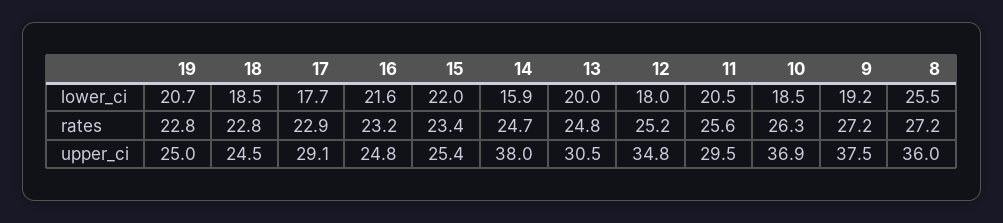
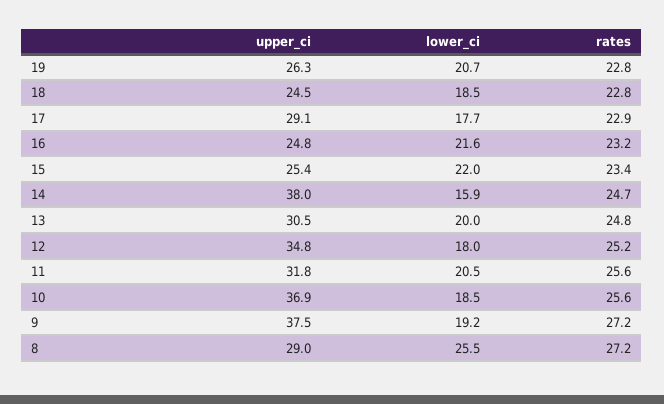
10, rates: 26.3 -> 25.6
19, upper_ci: 25 -> 26.3
11, upper_ci: 29.5 -> 31.8
8, upper_ci: 36 -> 29

